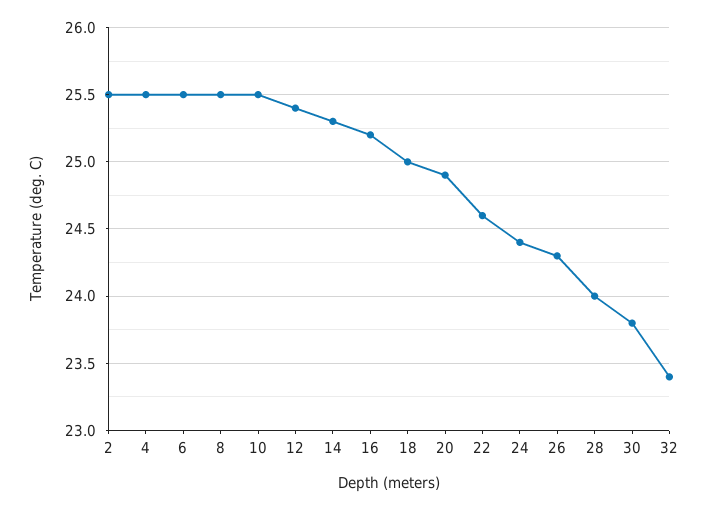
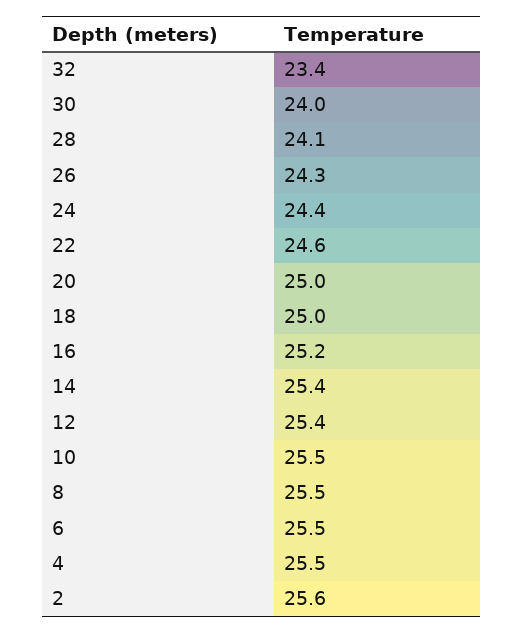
2: 25.5 -> 25.6
14: 25.3 -> 25.4
20: 24.9 -> 25
28: 24 -> 24.1
30: 23.8 -> 24

